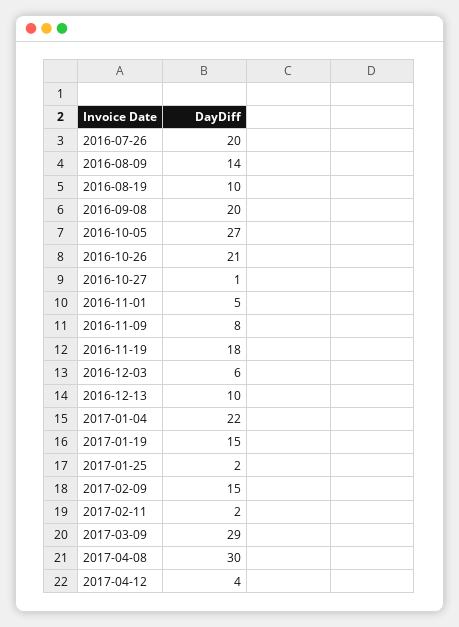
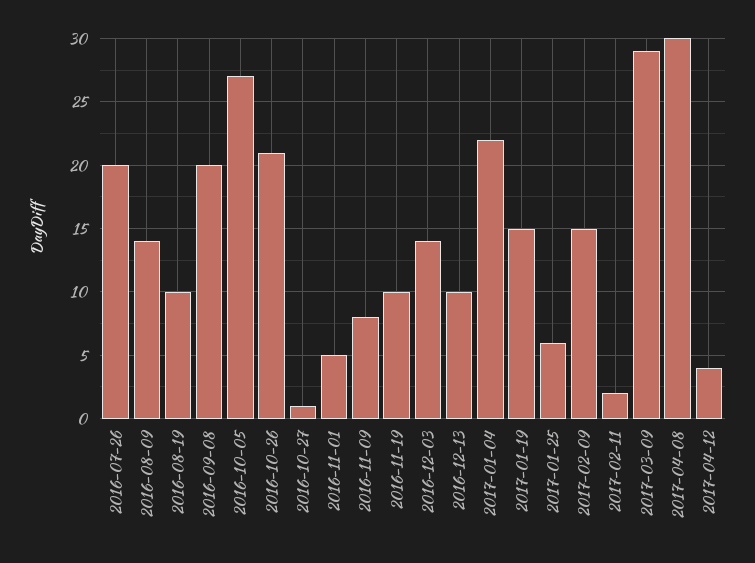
2016-11-19: 18 -> 10
2016-12-03: 6 -> 14
2017-01-25: 2 -> 6

